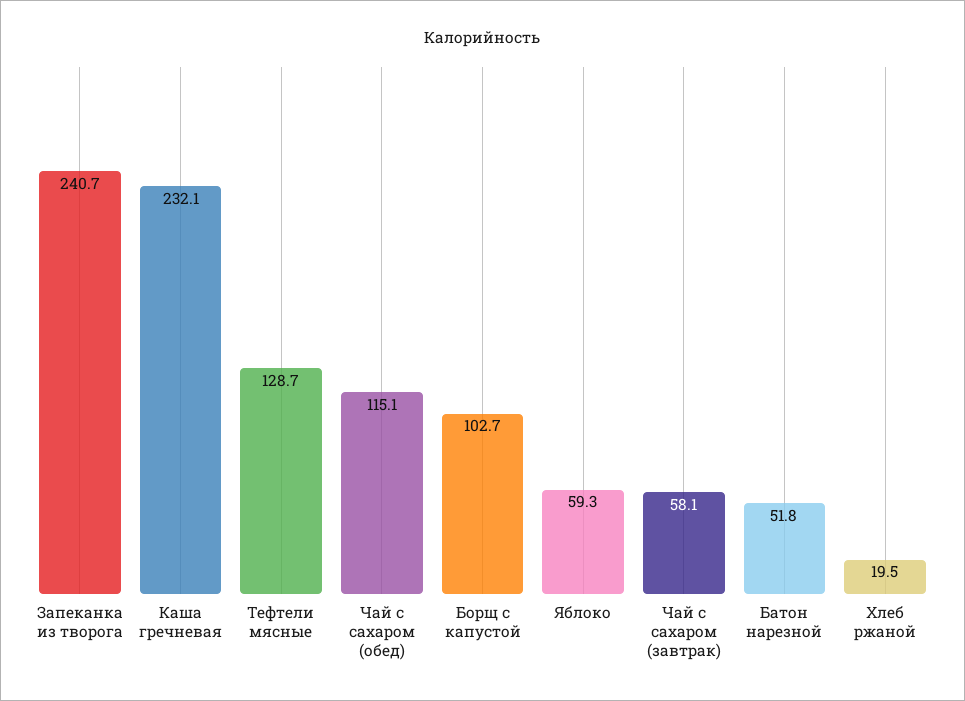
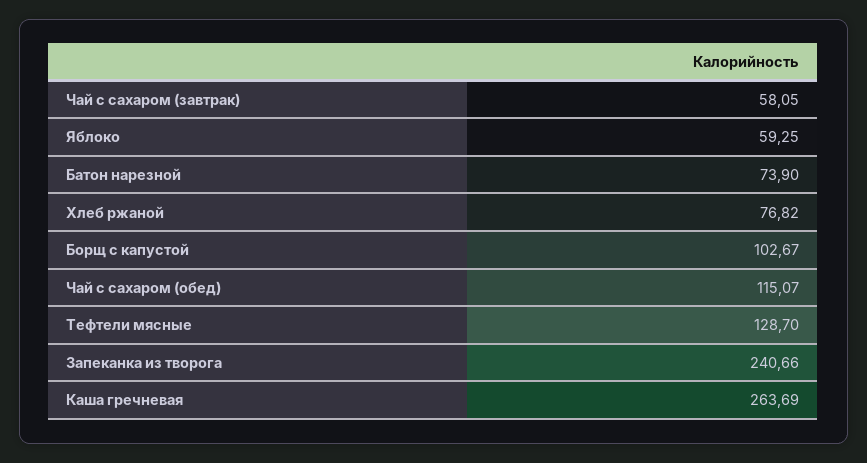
Каша гречневая: 232.1 -> 263.69
Батон нарезной: 51.8 -> 73.9
Хлеб ржаной: 19.5 -> 76.82

